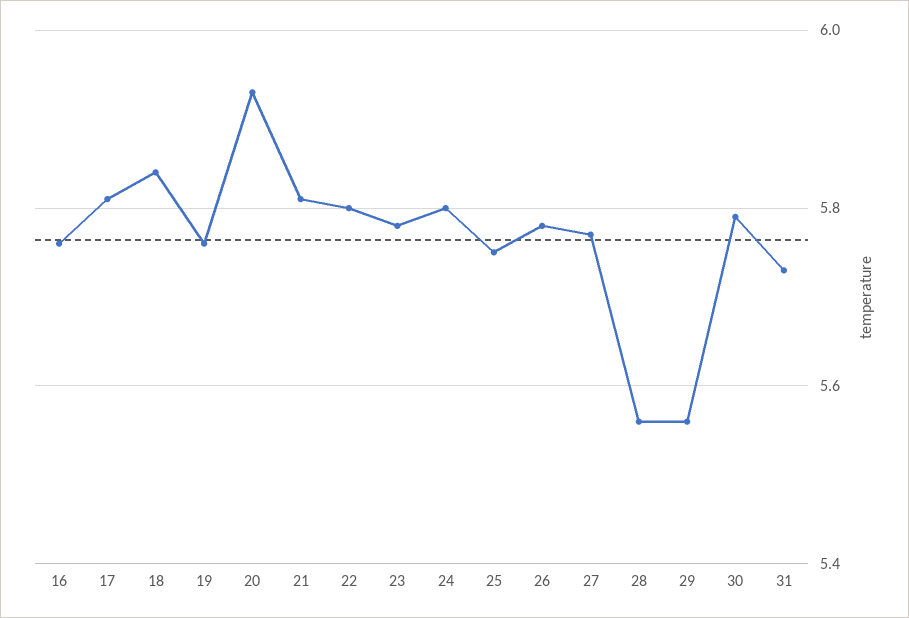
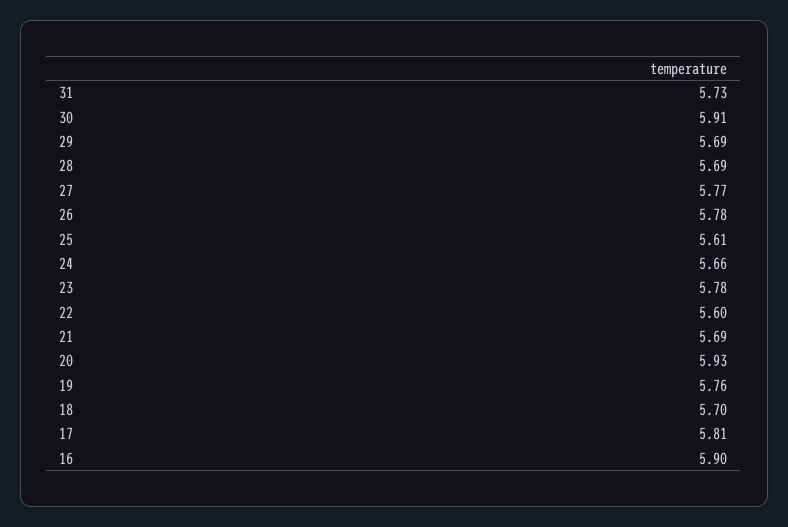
16: 5.75 -> 5.9
18: 5.85 -> 5.7
21: 5.8 -> 5.69
22: 5.8 -> 5.6
24: 5.8 -> 5.66
25: 5.75 -> 5.61
28: 5.55 -> 5.69
29: 5.55 -> 5.69
30: 5.8 -> 5.91

